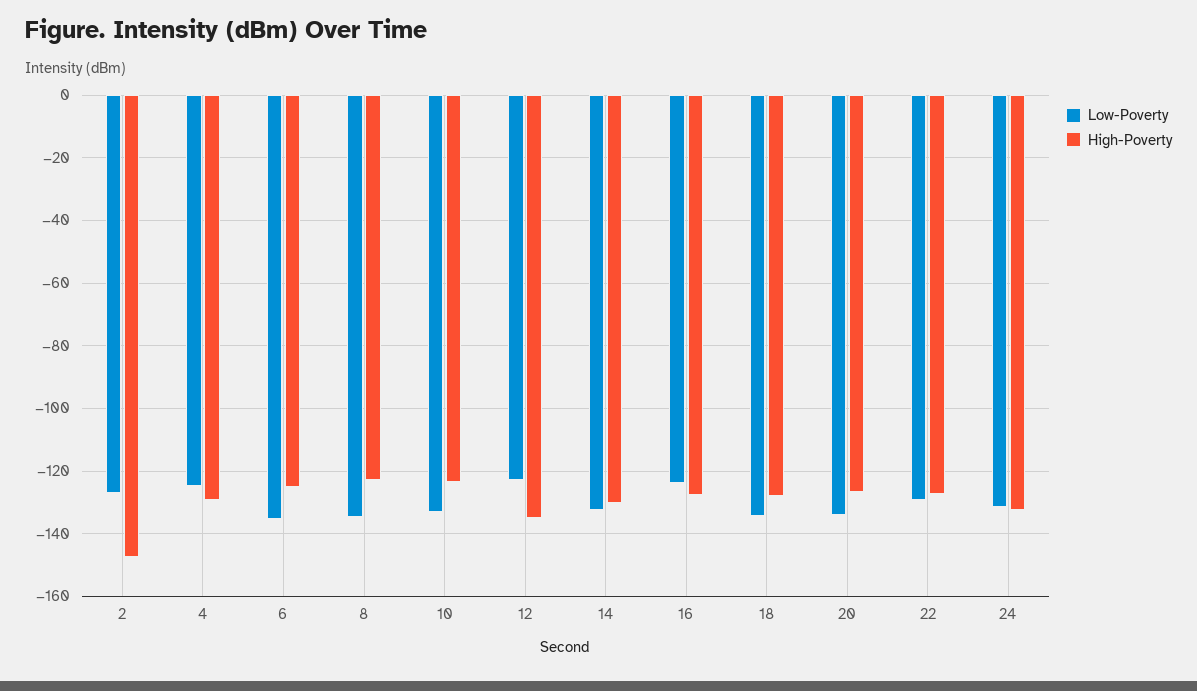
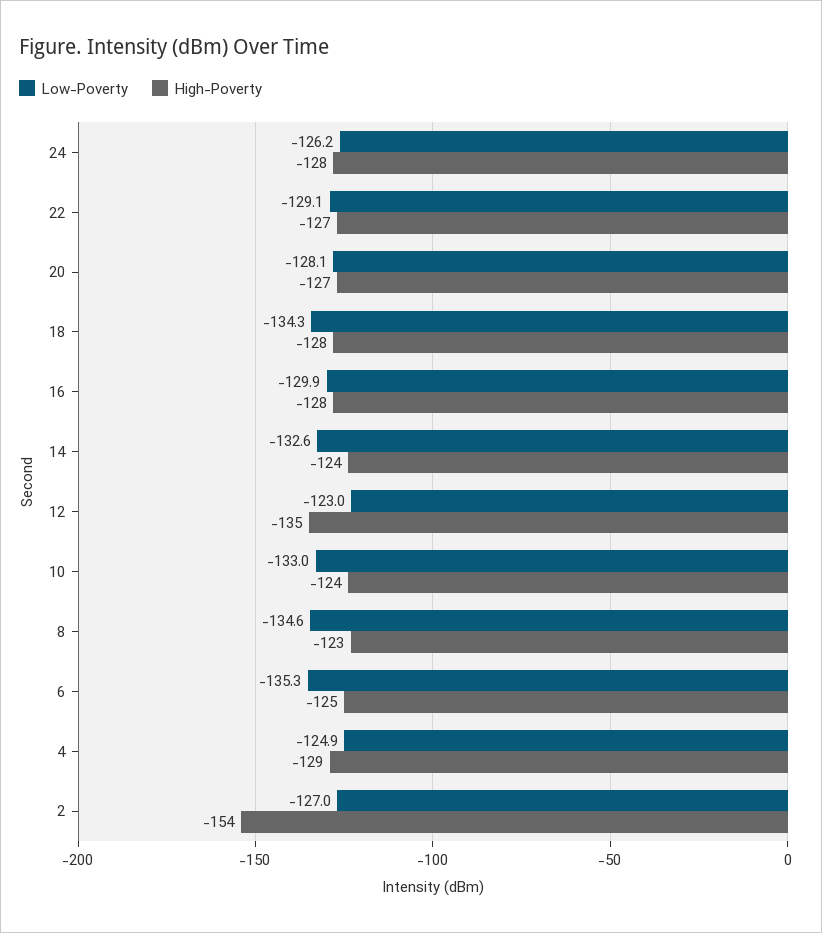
High-Poverty, 2: -148 -> -154
High-Poverty, 14: -130 -> -124
Low-Poverty, 16: -124 -> -129.9
Low-Poverty, 20: -134 -> -128.1
Low-Poverty, 24: -132 -> -126.2
High-Poverty, 24: -132 -> -128

